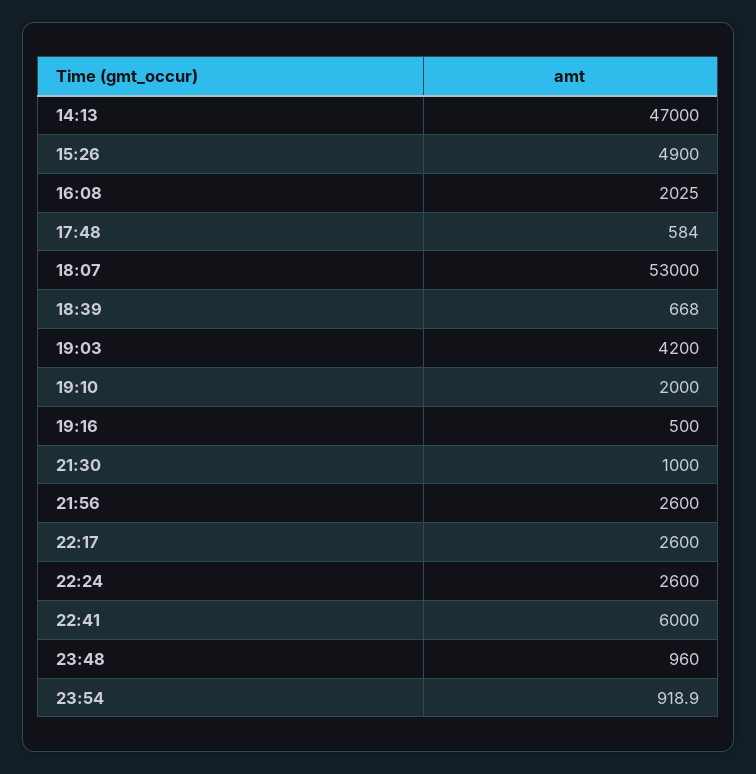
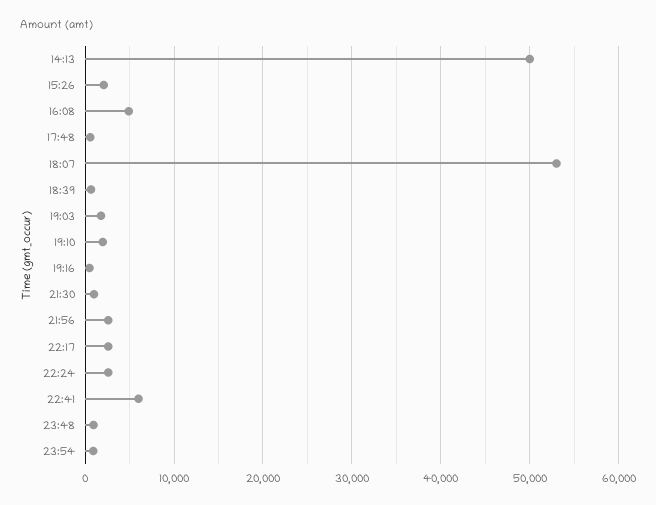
14:13: 47000 -> 50000
15:26: 4900 -> 2000
16:08: 2025 -> 5000
19:03: 4200 -> 2000

